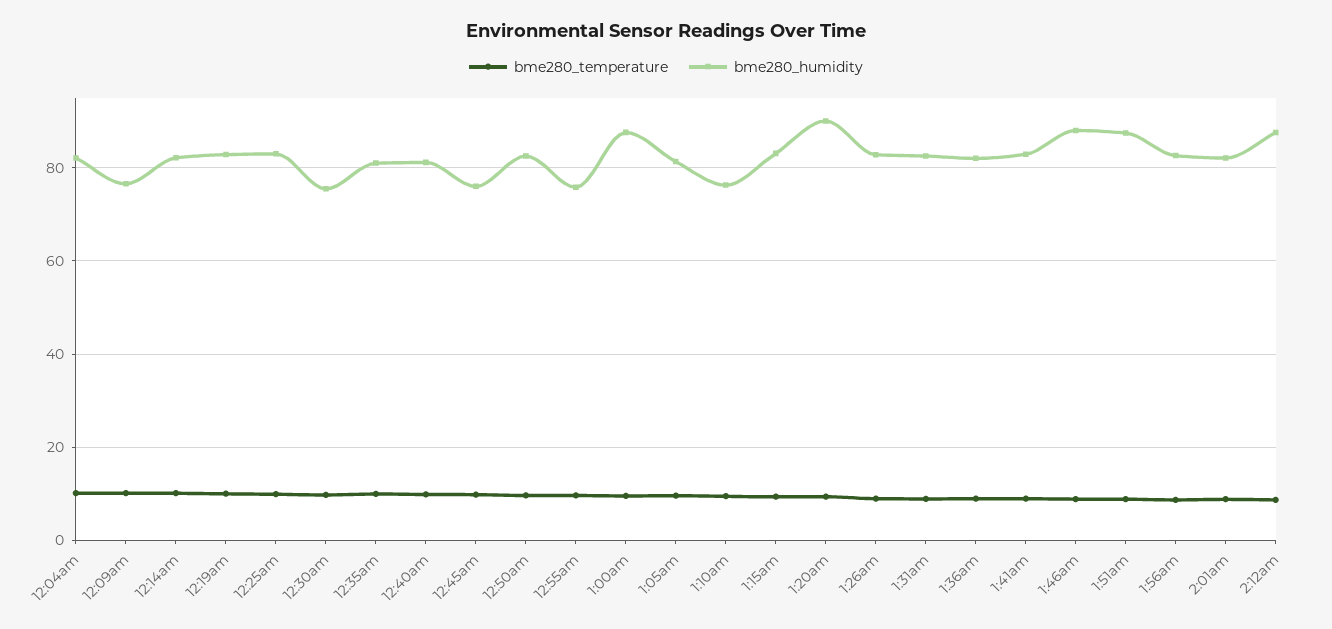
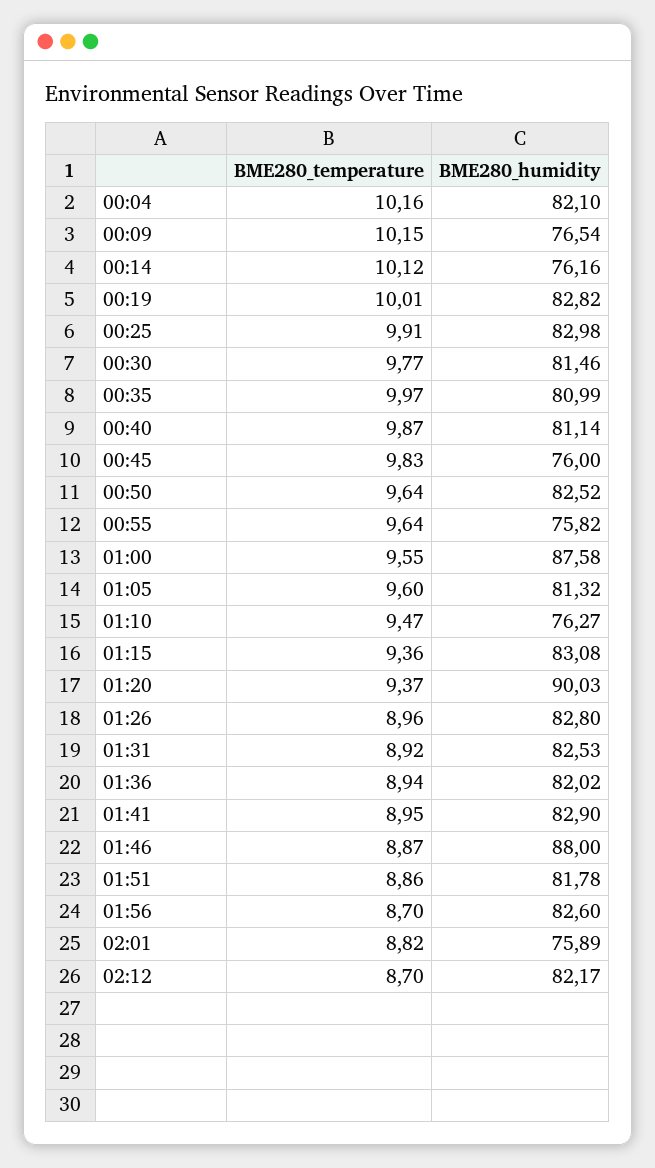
bme280_humidity, 12:14am: 82 -> 76.16
bme280_humidity, 12:30am: 76 -> 81.46
bme280_humidity, 1:51am: 88 -> 81.78
bme280_humidity, 2:01am: 82 -> 75.89
bme280_humidity, 2:12am: 88 -> 82.17

